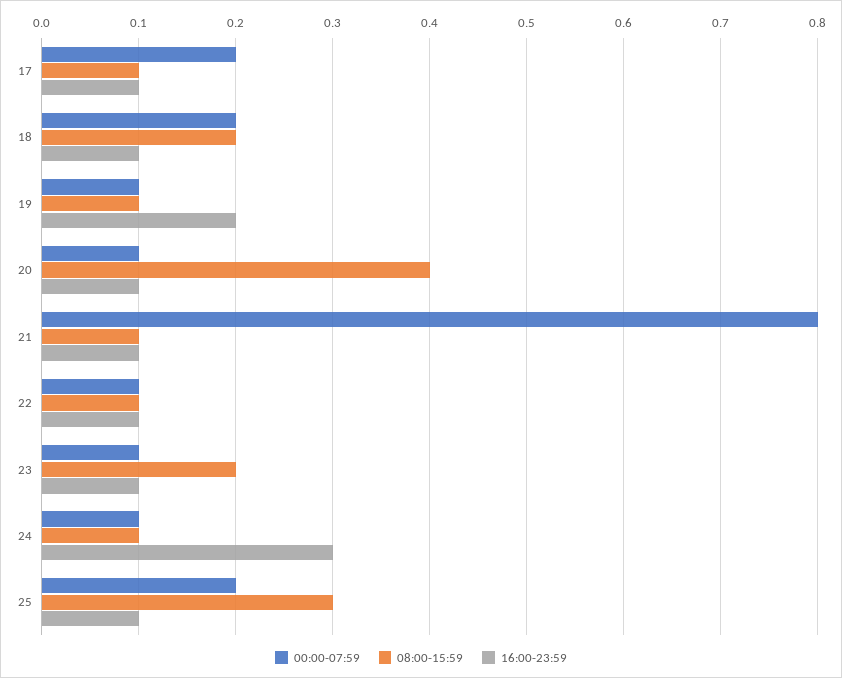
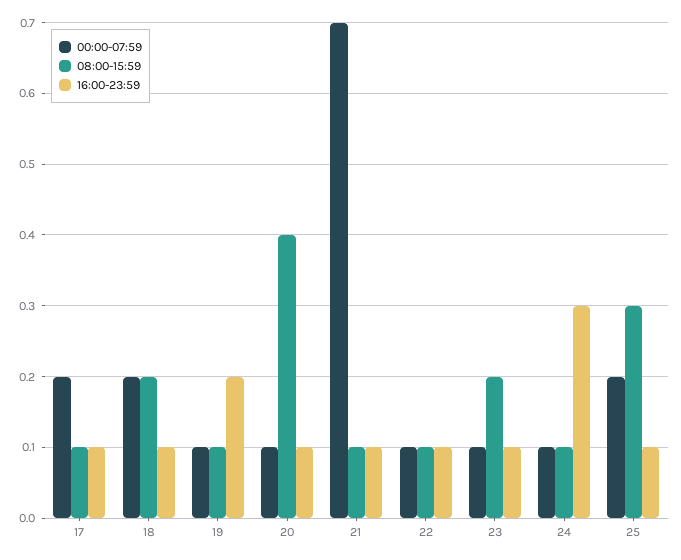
00:00-07:59, 21: 0.8 -> 0.7

